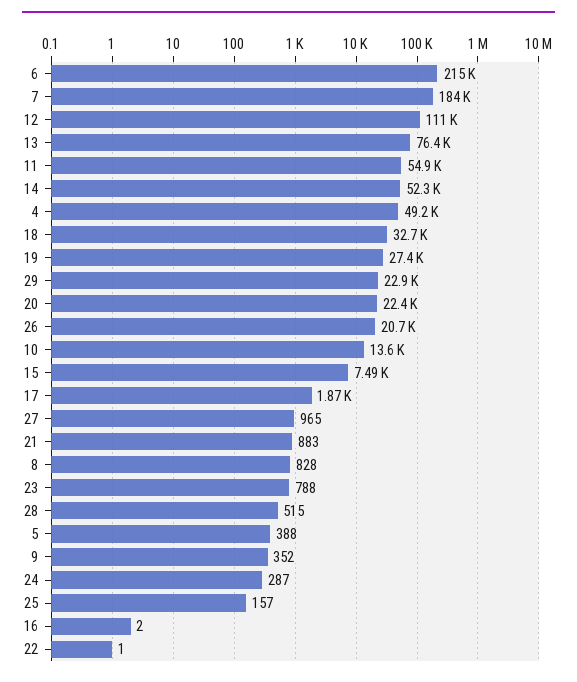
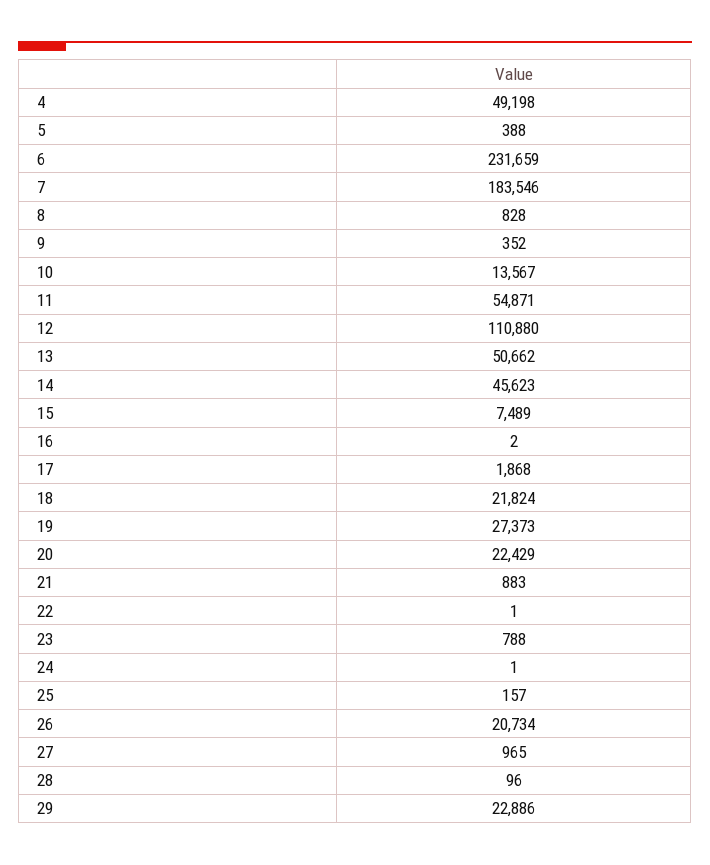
6: 215000 -> 231659
13: 76400 -> 50662
14: 52300 -> 45623
18: 32700 -> 21824
28: 515 -> 96
24: 287 -> 1

